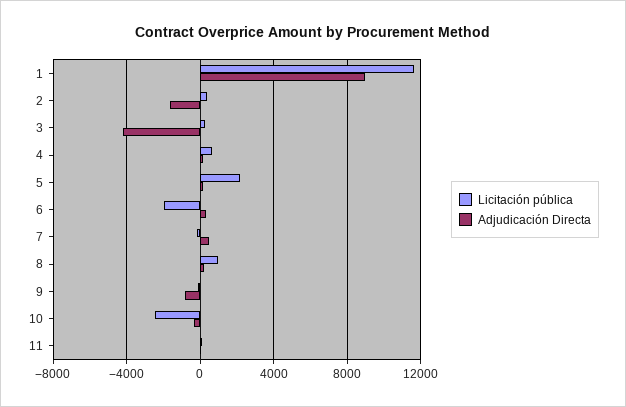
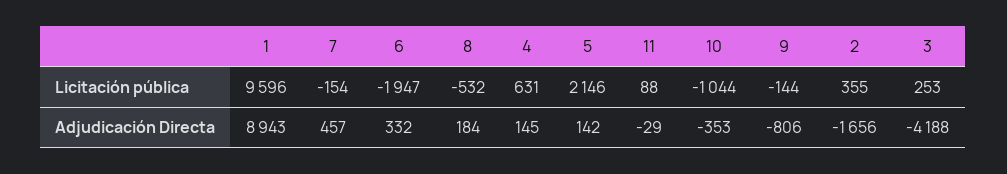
Licitación pública, 1: 11500 -> 9596
Licitación pública, 8: 1000 -> -532
Licitación pública, 10: -2500 -> -1044

